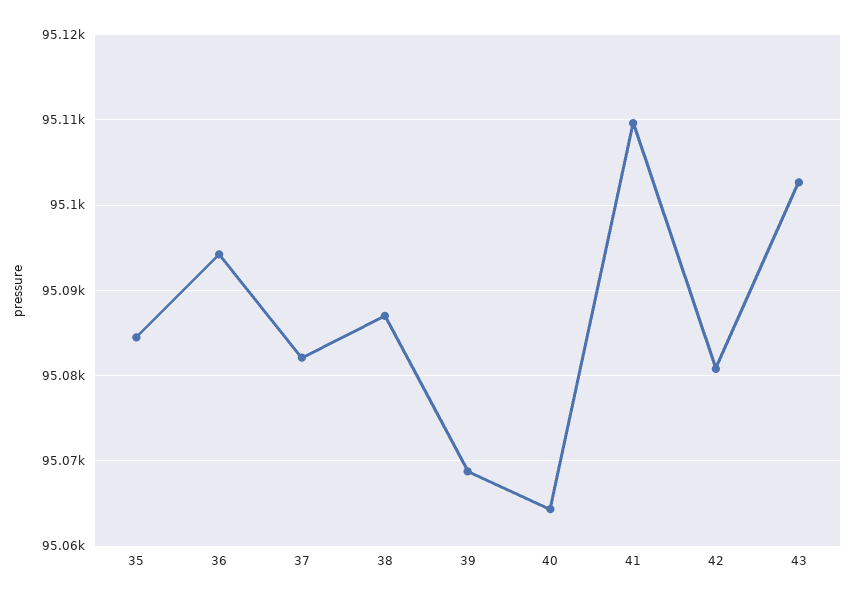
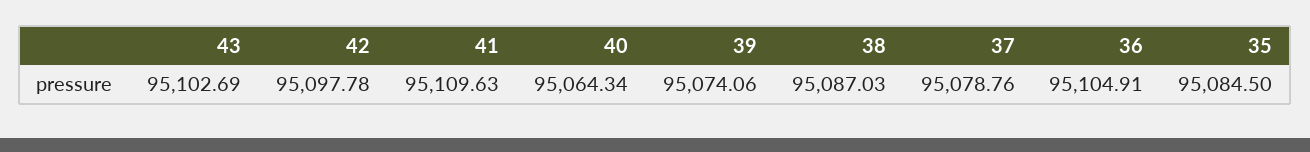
36: 95094 -> 95104.91
37: 95082 -> 95078.76
39: 95069 -> 95074.06
42: 95081 -> 95097.78

